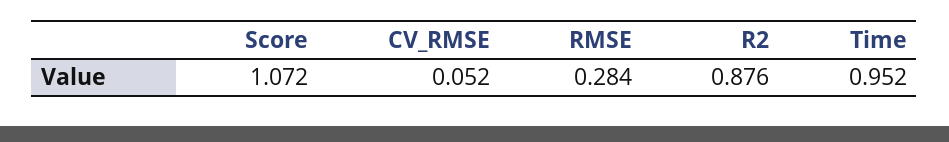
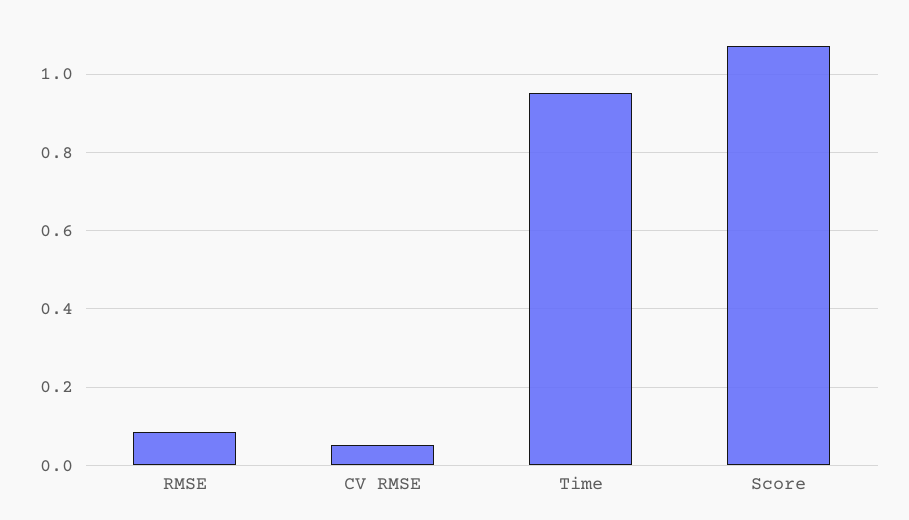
RMSE: 0.284 -> 0.08
R2: 0.876 -> none

